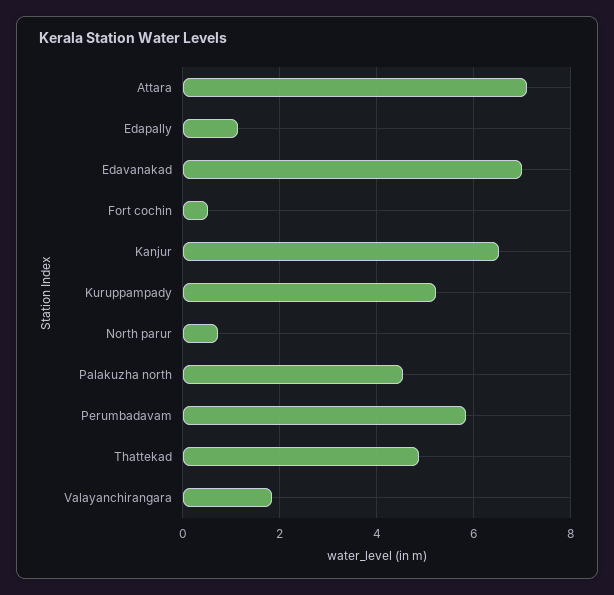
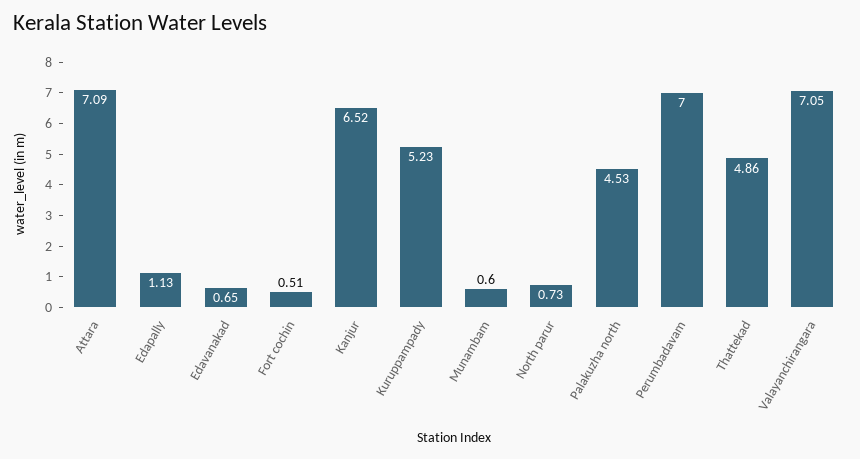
Edavanakad: 7 -> 0.65
Perumbadavam: 5.8 -> 7
Valayanchirangara: 1.8 -> 7.05
Munambam: none -> 0.6

